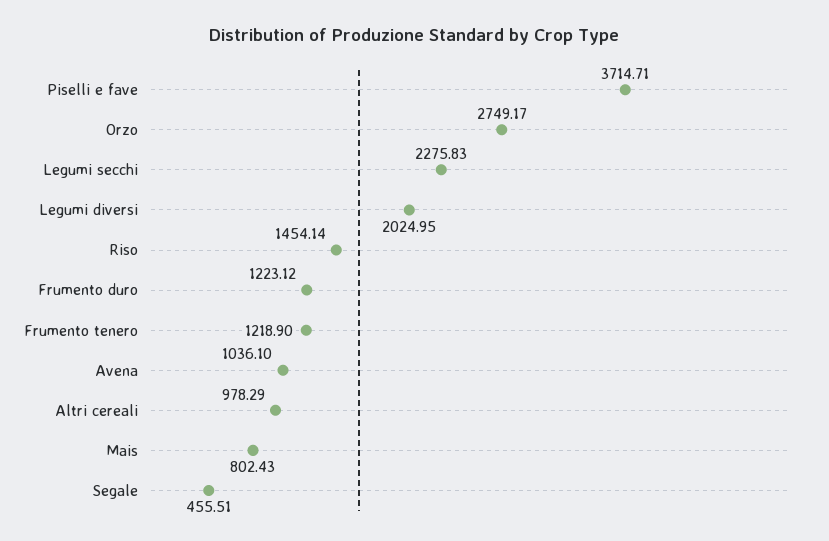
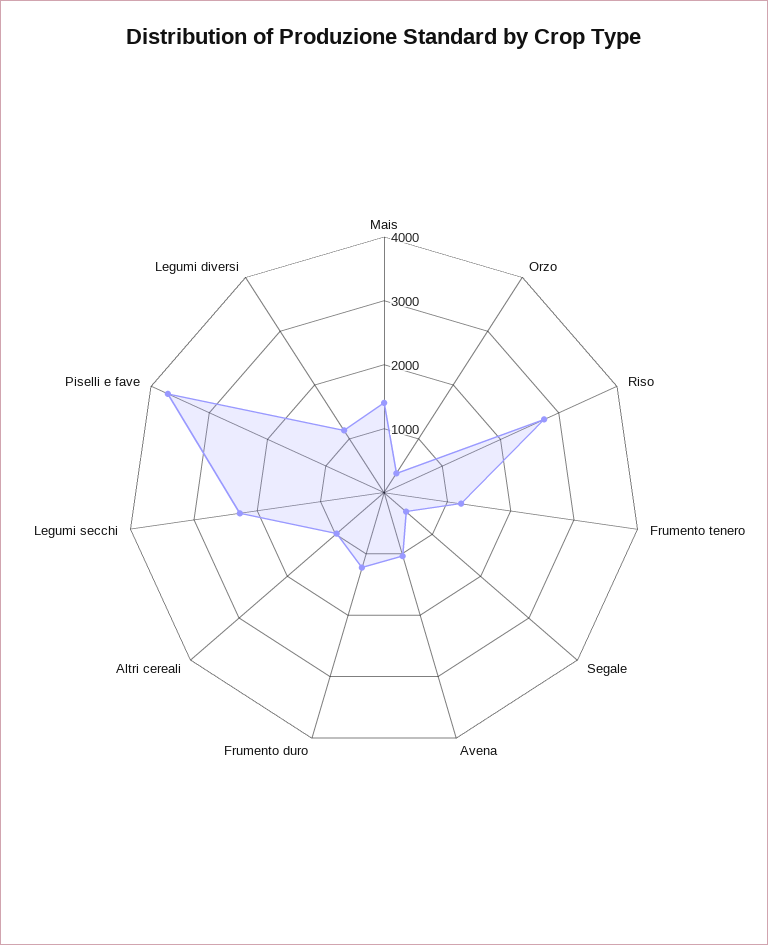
Orzo: 2749.17 -> 400
Legumi diversi: 2024.95 -> 1200
Riso: 1454.14 -> 2800
Mais: 802.43 -> 1400

